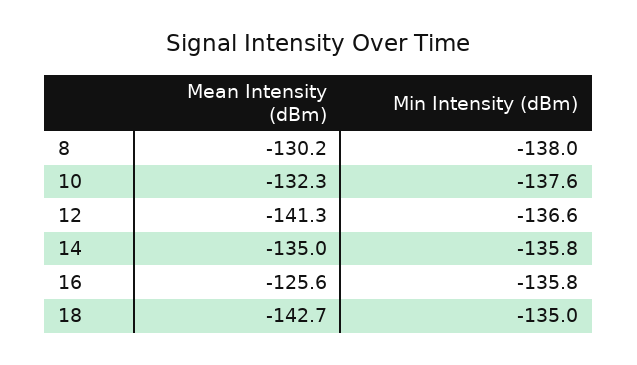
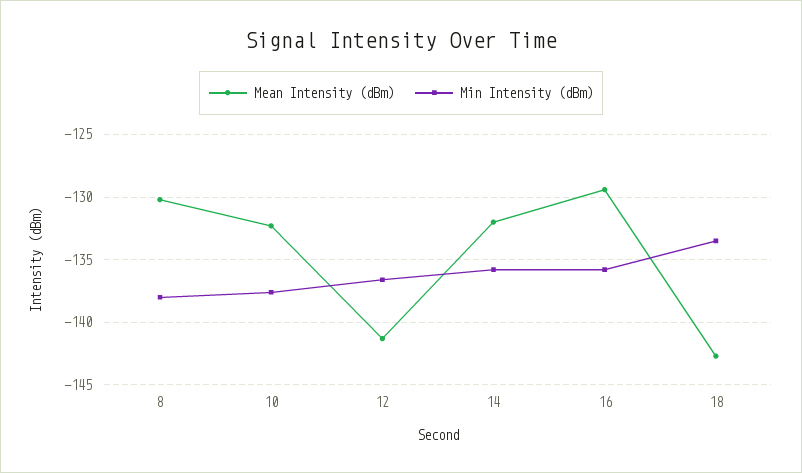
Mean Intensity (dBm), 14: -135 -> -132
Mean Intensity (dBm), 16: -125.6 -> -129.5
Min Intensity (dBm), 18: -135 -> -133.5

